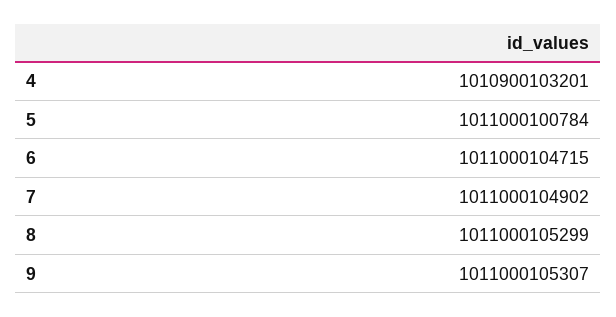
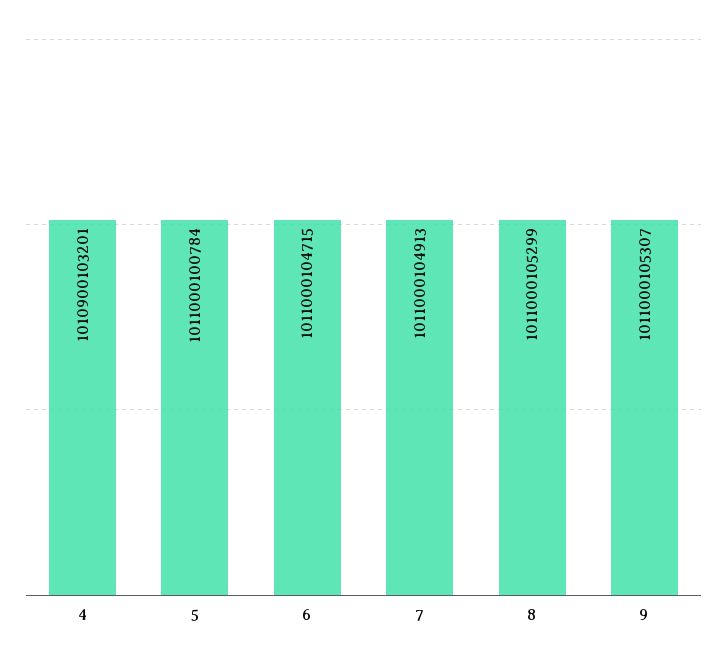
7: 1011000104902 -> 1011000104913

